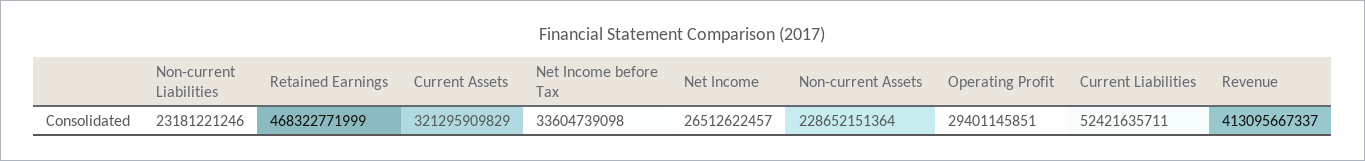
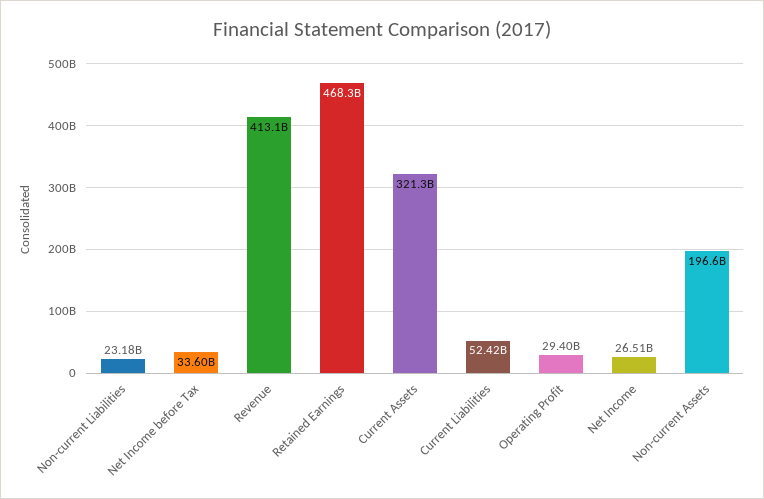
Non-current Assets: 228652151364 -> 196600000000

